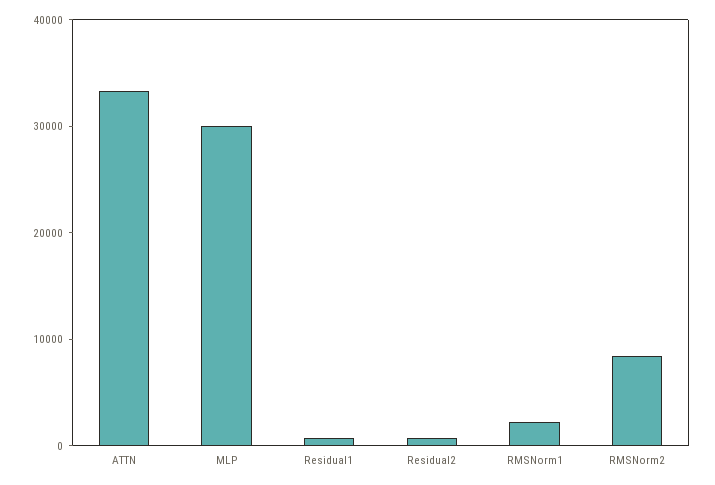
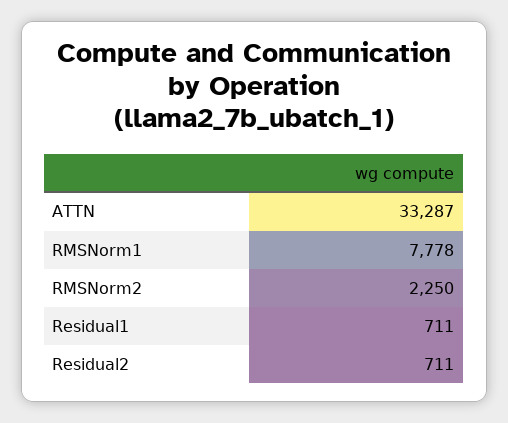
MLP: 30000 -> none
RMSNorm1: 2000 -> 7778
RMSNorm2: 8000 -> 2250

